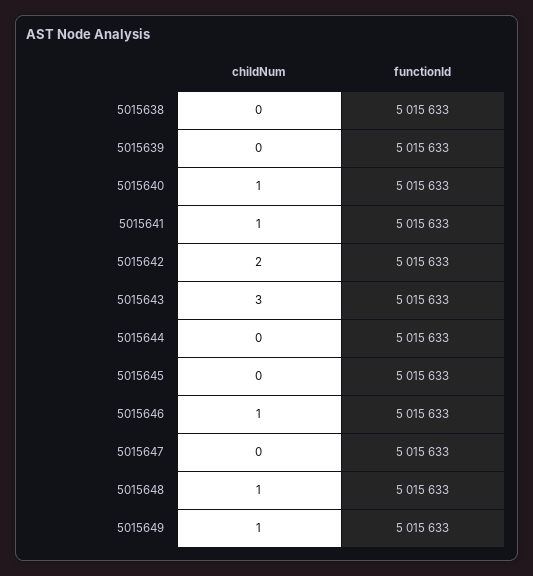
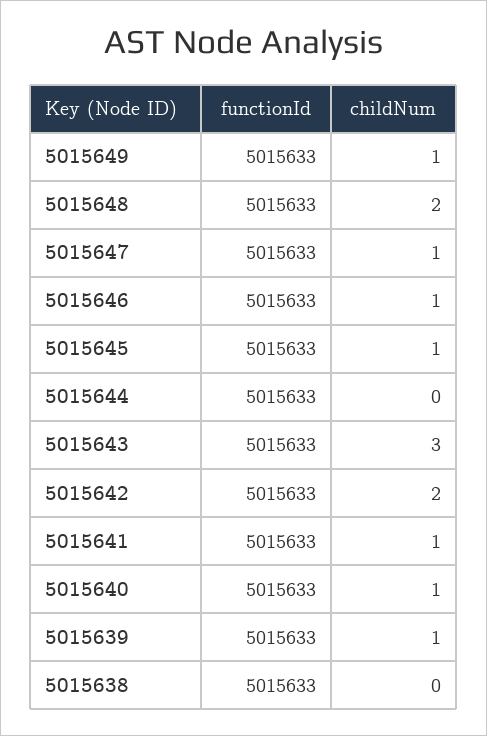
childNum, 5015639: 0 -> 1
childNum, 5015645: 0 -> 1
childNum, 5015647: 0 -> 1
childNum, 5015648: 1 -> 2

